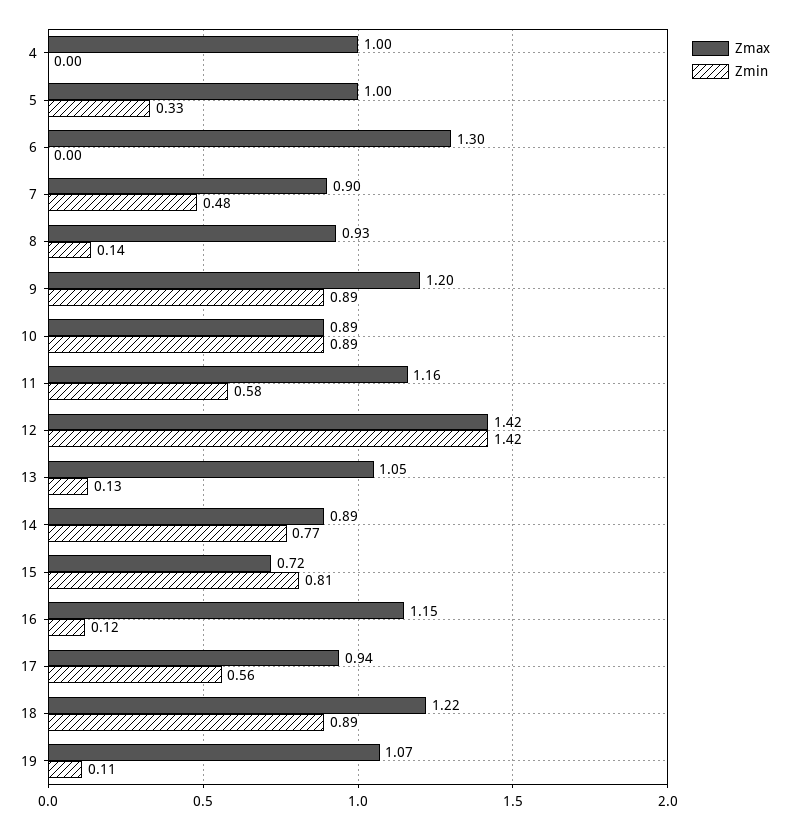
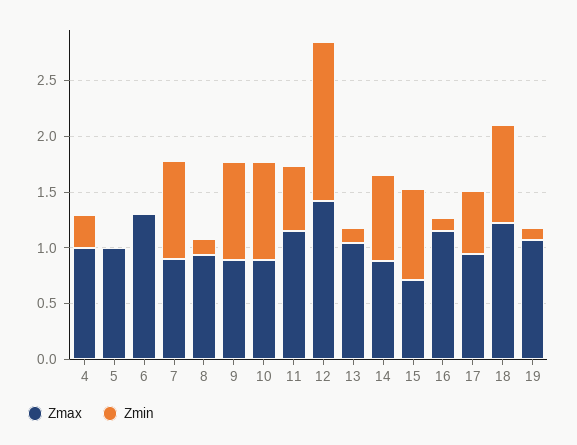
Zmin, 4: 0 -> 0.3
Zmin, 5: 0.33 -> 0
Zmin, 7: 0.48 -> 0.9
Zmax, 9: 1.2 -> 0.9

